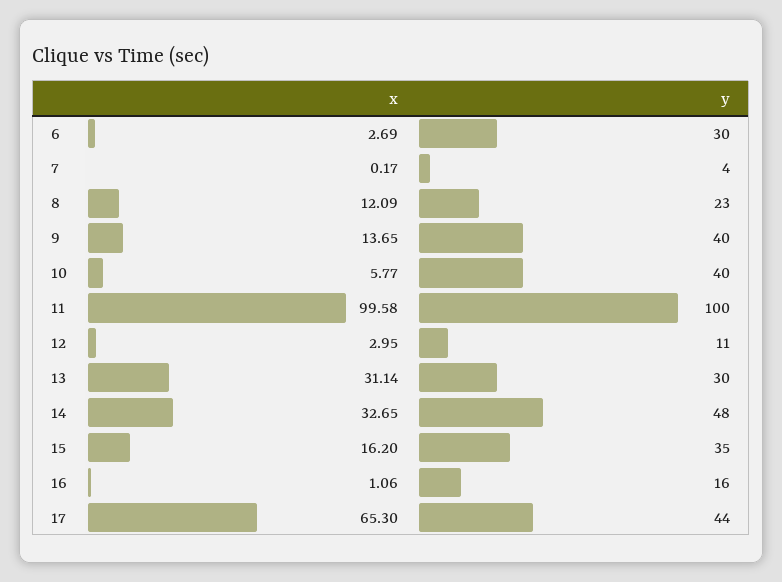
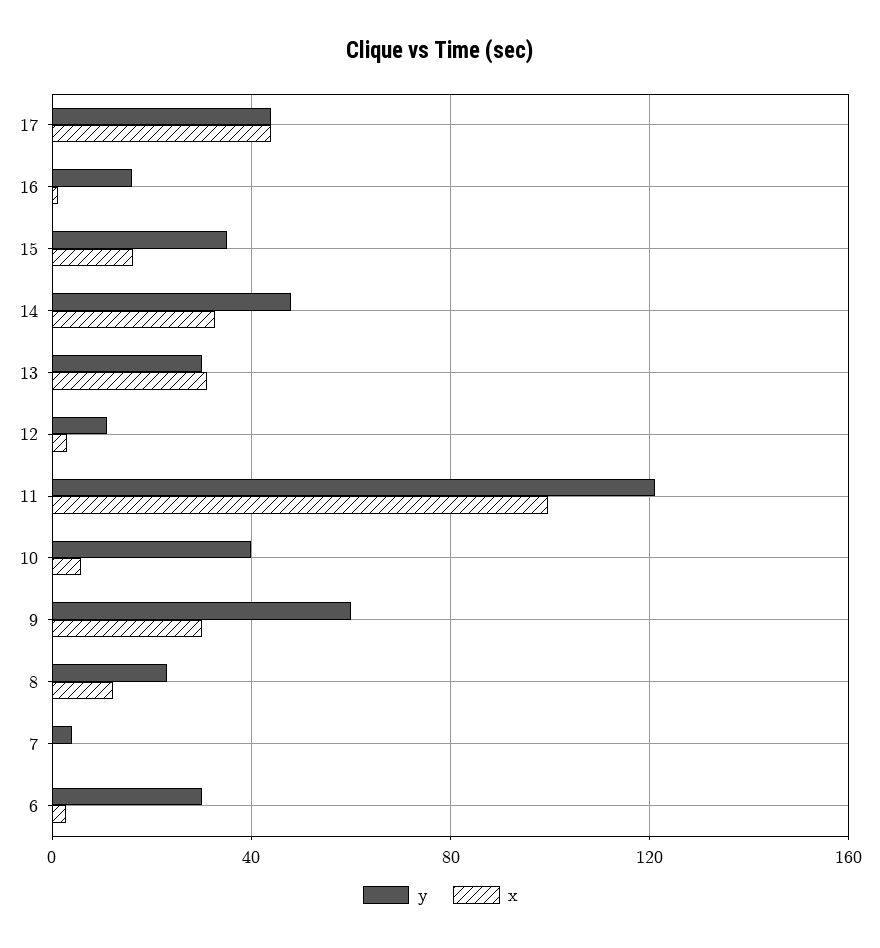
x, 9: 13.65 -> 30
y, 9: 40 -> 60
y, 11: 100 -> 120
x, 17: 65.3 -> 45

